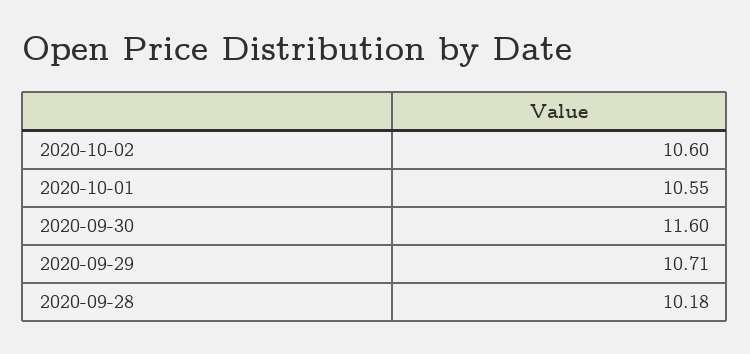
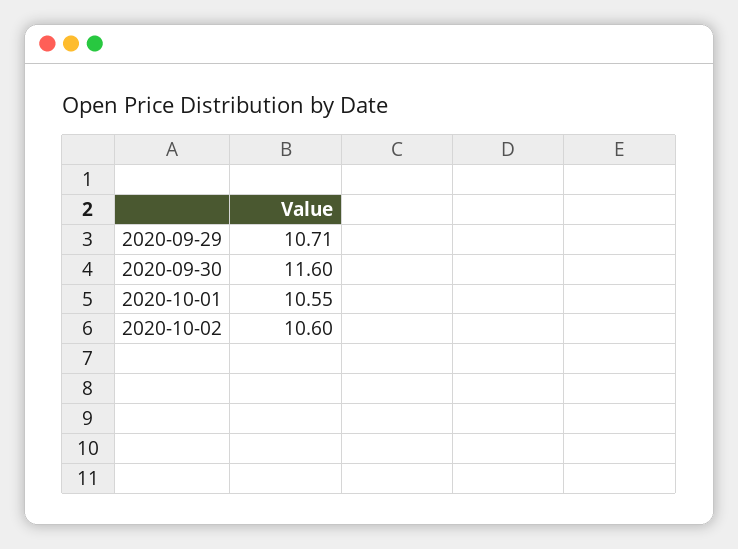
2020-09-28: 10.18 -> none

